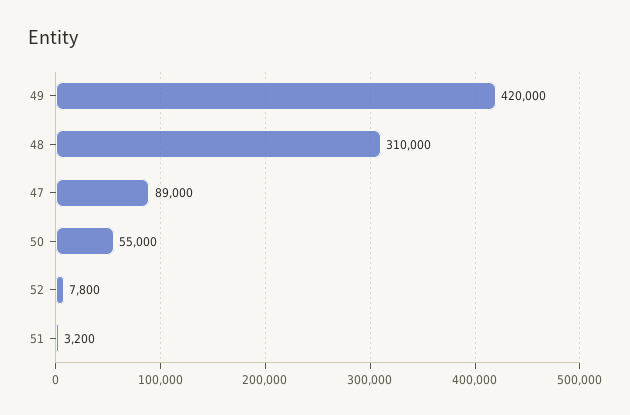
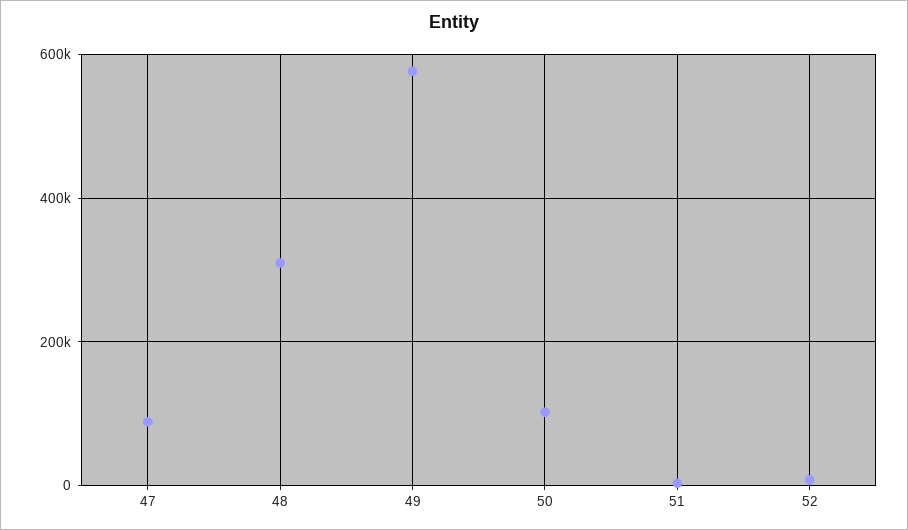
49: 420000 -> 580000
50: 55000 -> 100000

